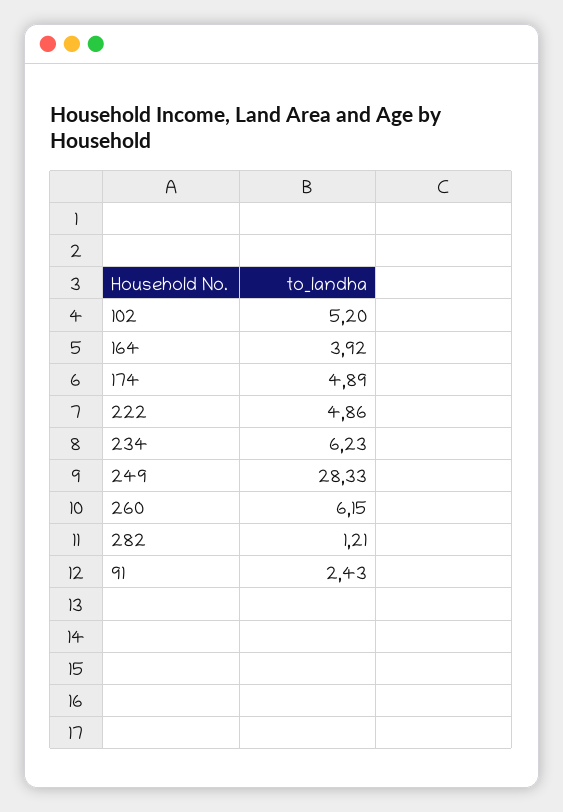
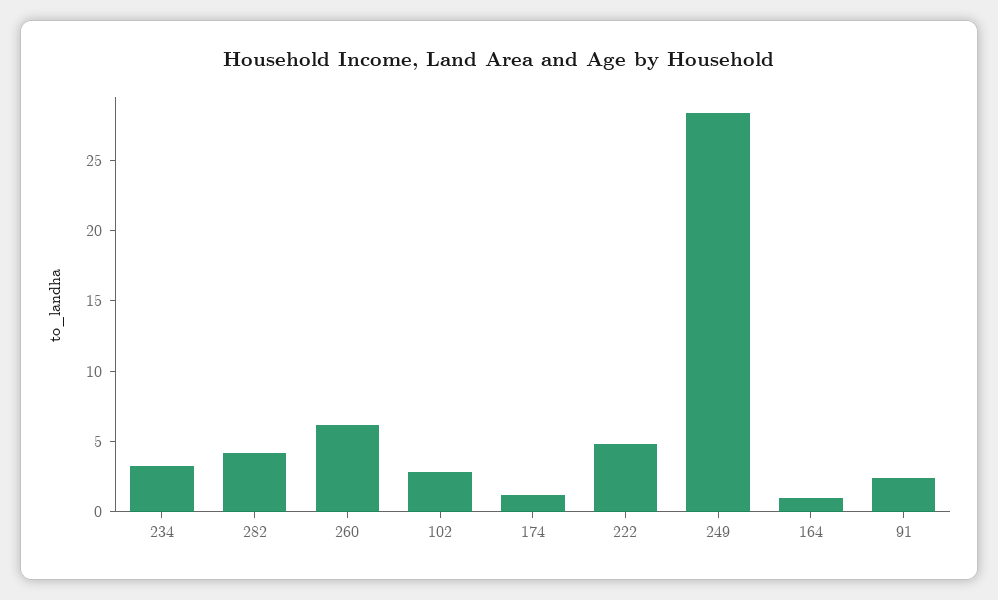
102: 5.2 -> 3
164: 3.92 -> 1
174: 4.89 -> 1
234: 6.23 -> 3
282: 1.21 -> 4

